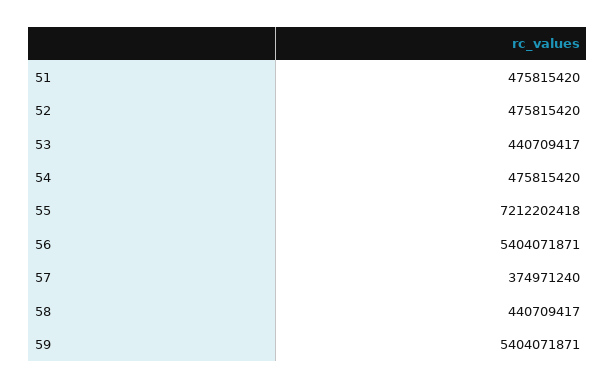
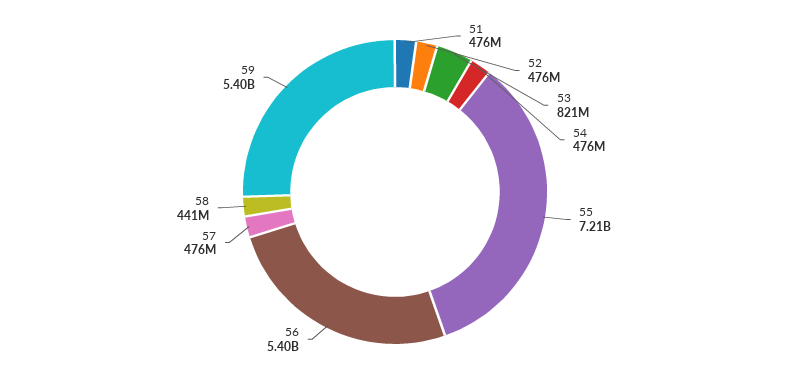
53: 440709417 -> 821000000
57: 374971240 -> 476000000

